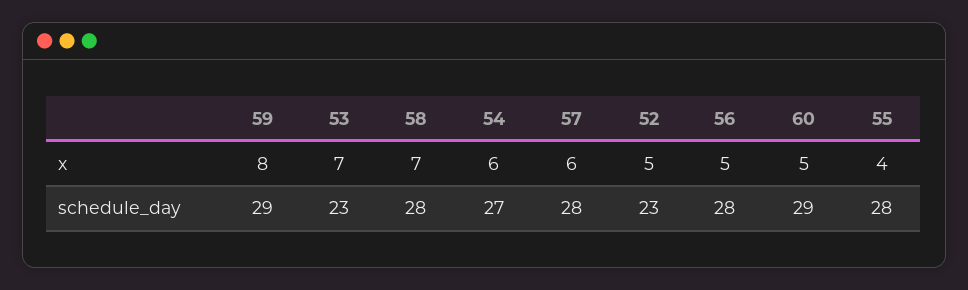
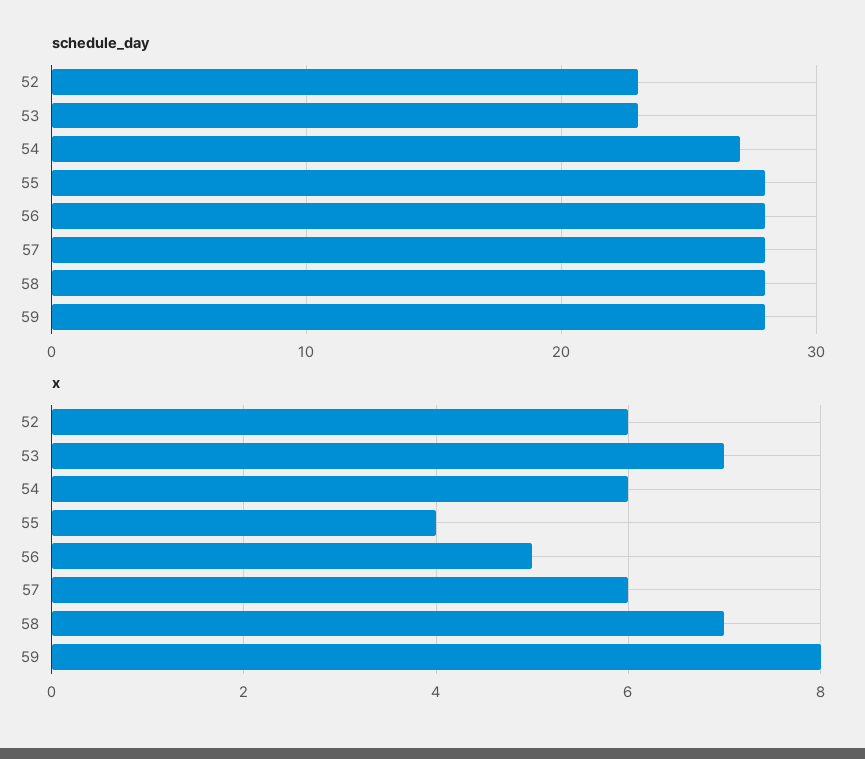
x, 52: 5 -> 6
x, 60: 5 -> none
schedule_day, 59: 29 -> 28
schedule_day, 60: 29 -> none

